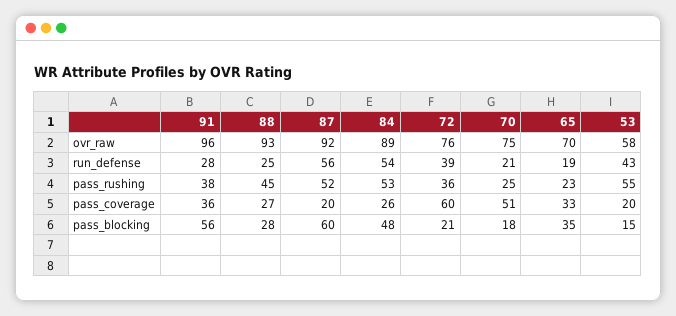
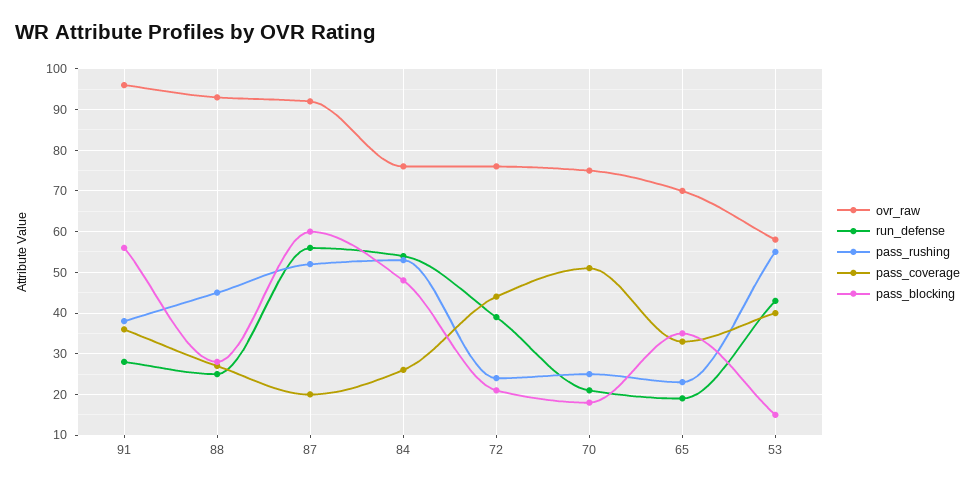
ovr_raw, 84: 89 -> 75
pass_rushing, 72: 36 -> 25
pass_coverage, 72: 60 -> 45
pass_coverage, 53: 20 -> 40

